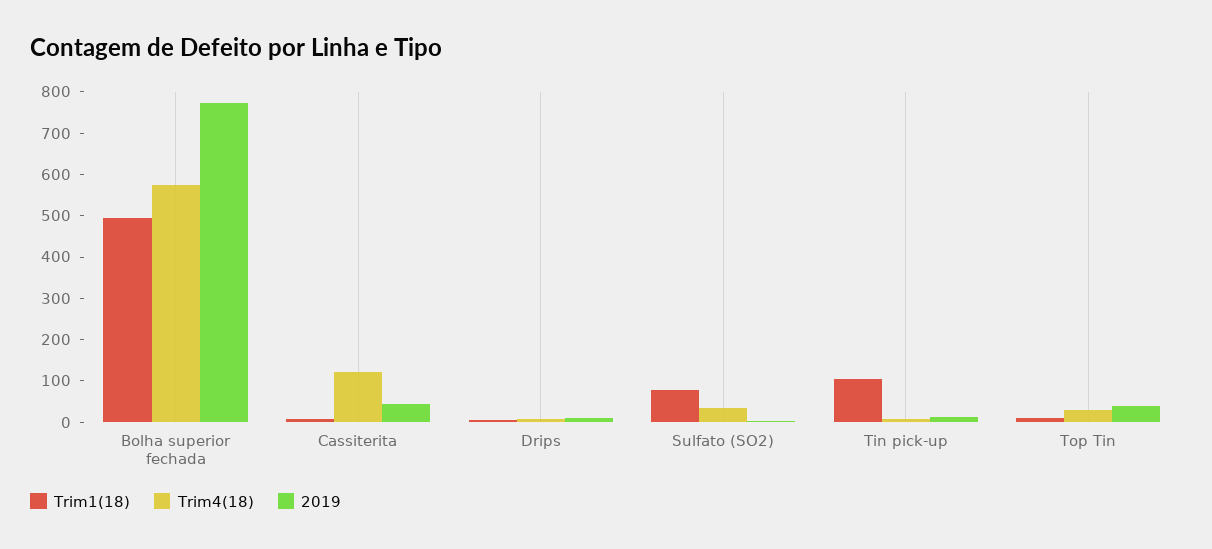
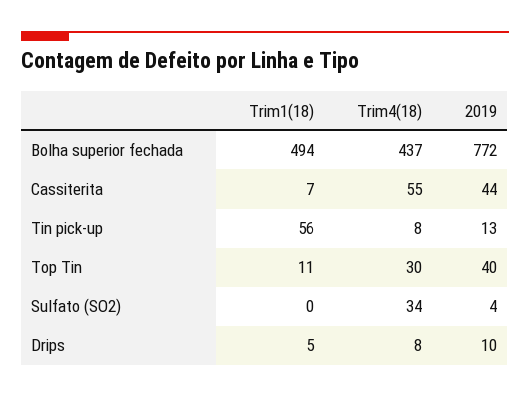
Trim4(18), Bolha superior fechada: 580 -> 437
Trim4(18), Cassiterita: 120 -> 55
Trim1(18), Sulfato (SO2): 80 -> 0
Trim1(18), Tin pick-up: 100 -> 56

